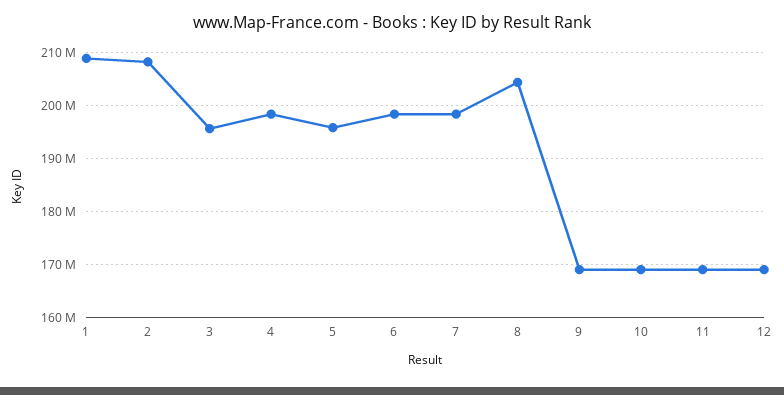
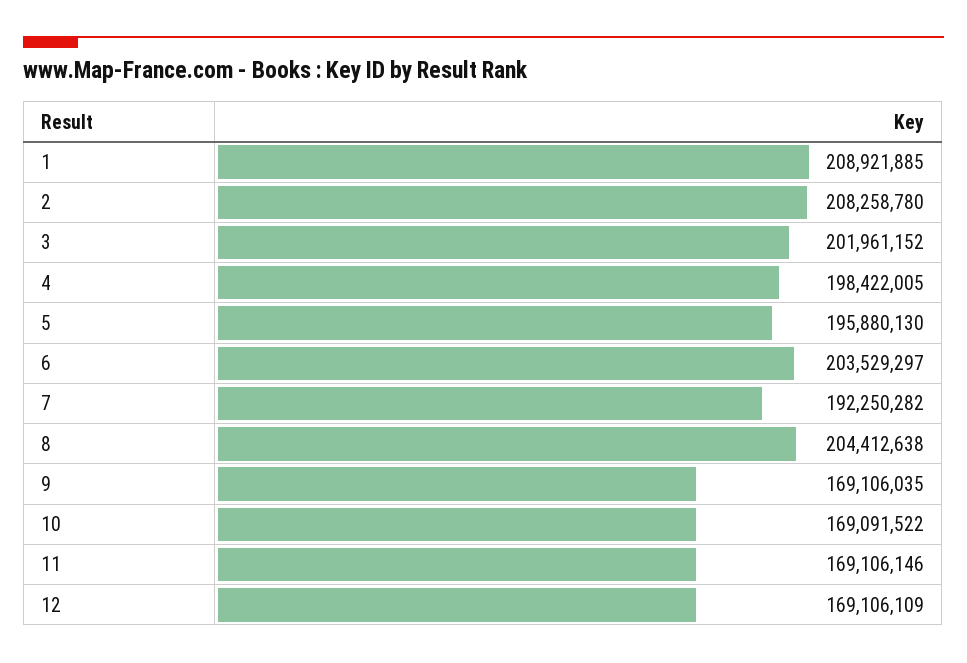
3: 196000000 -> 201961152
6: 198000000 -> 203529297
7: 198000000 -> 192250282

